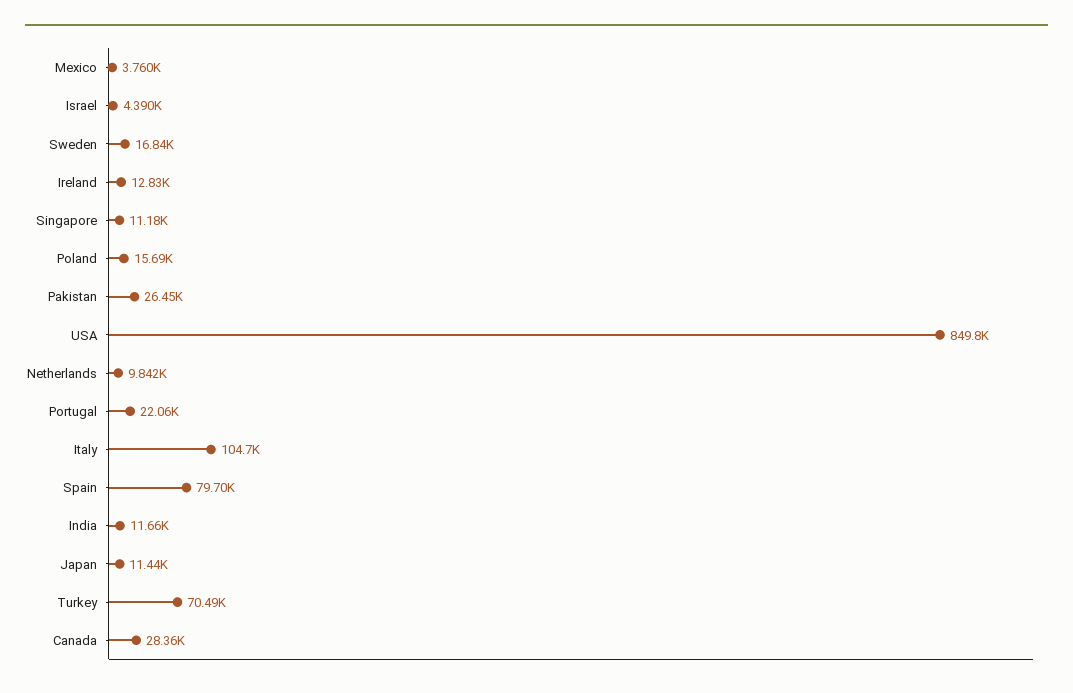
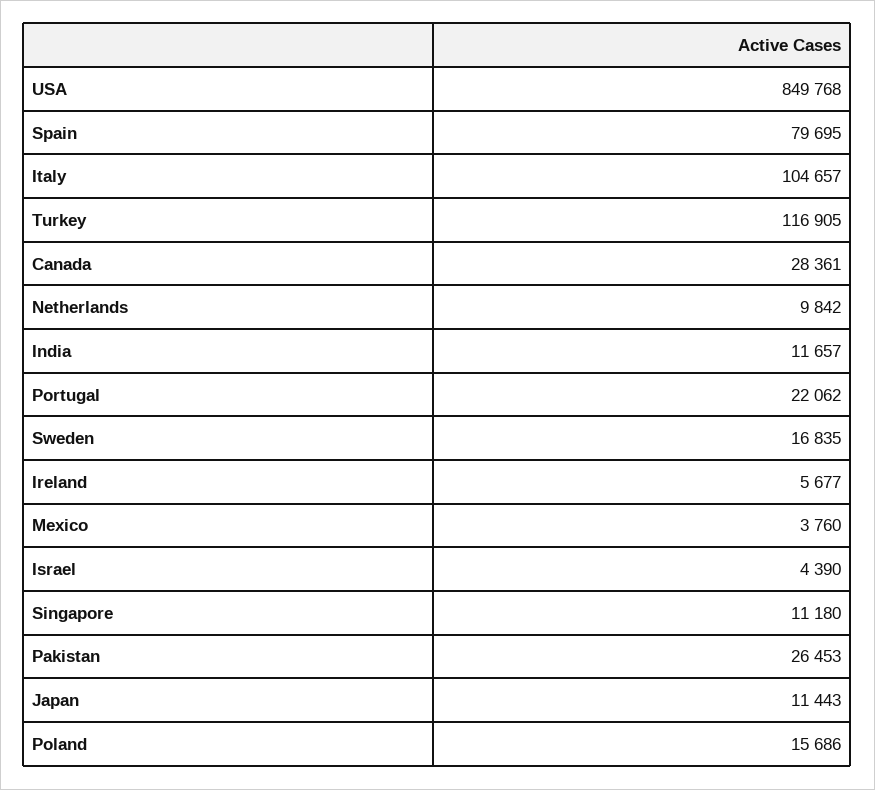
Ireland: 12830 -> 5677
Turkey: 70490 -> 116905

